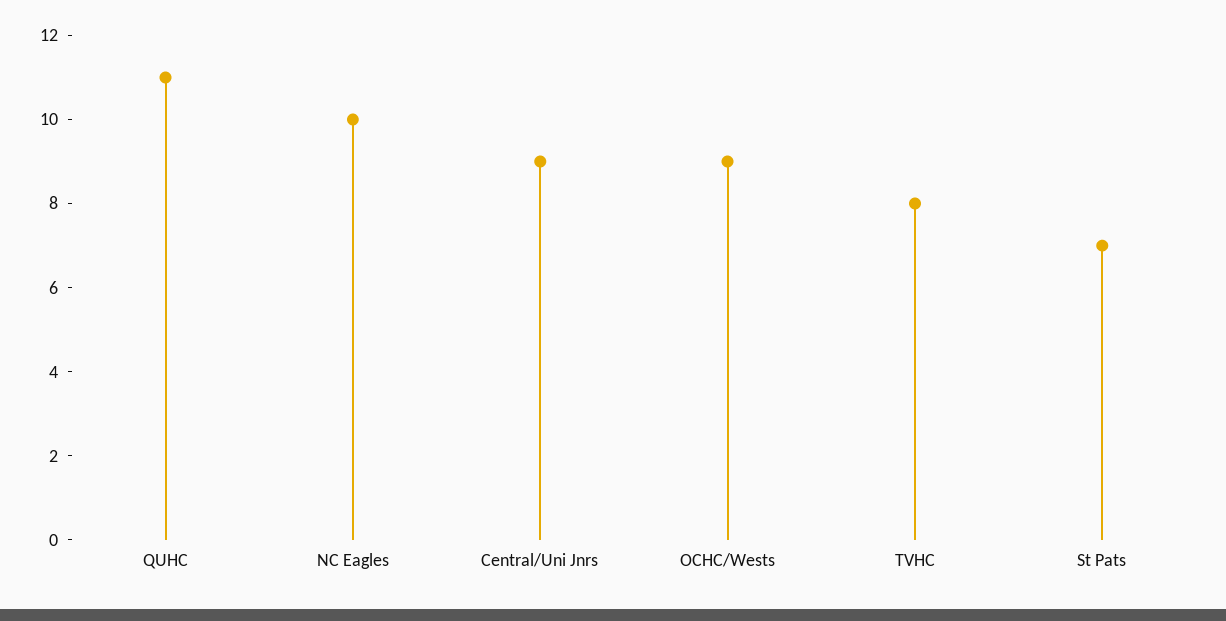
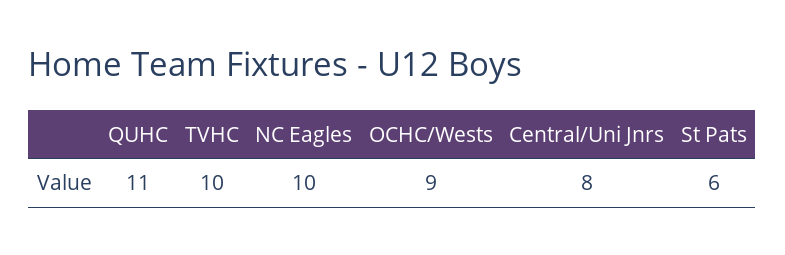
Central/Uni Jnrs: 9 -> 8
TVHC: 8 -> 10
St Pats: 7 -> 6

